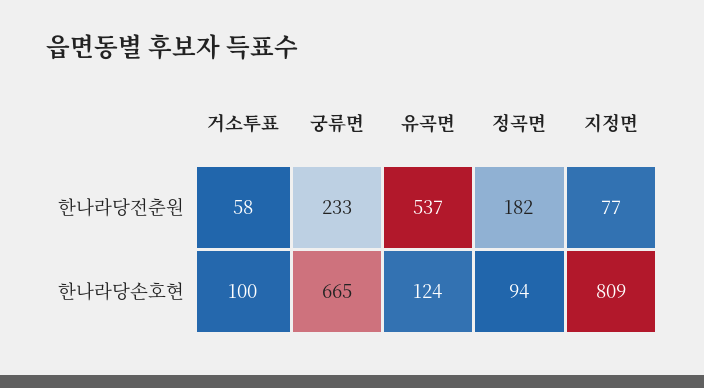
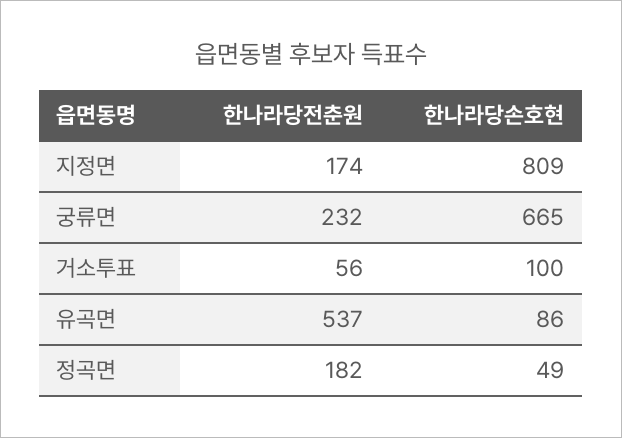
거소투표, 한나라당전춘원: 58 -> 56
궁류면, 한나라당전춘원: 233 -> 232
지정면, 한나라당전춘원: 77 -> 174
유곡면, 한나라당손호현: 124 -> 86
정곡면, 한나라당손호현: 94 -> 49

